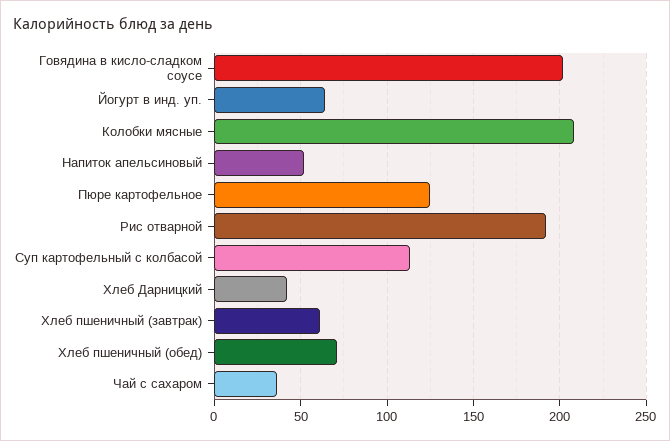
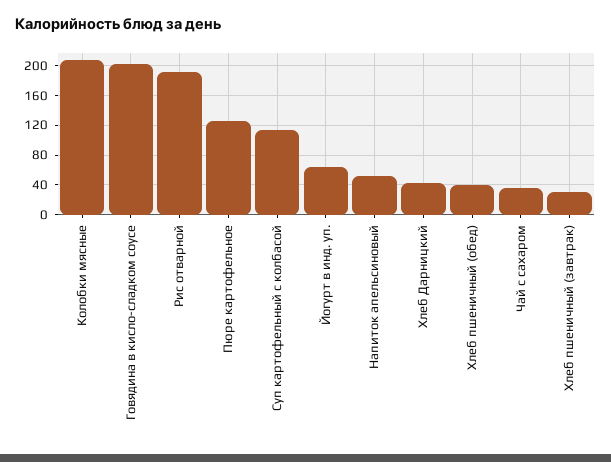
Хлеб пшеничный (завтрак): 60 -> 30
Хлеб пшеничный (обед): 70 -> 40

